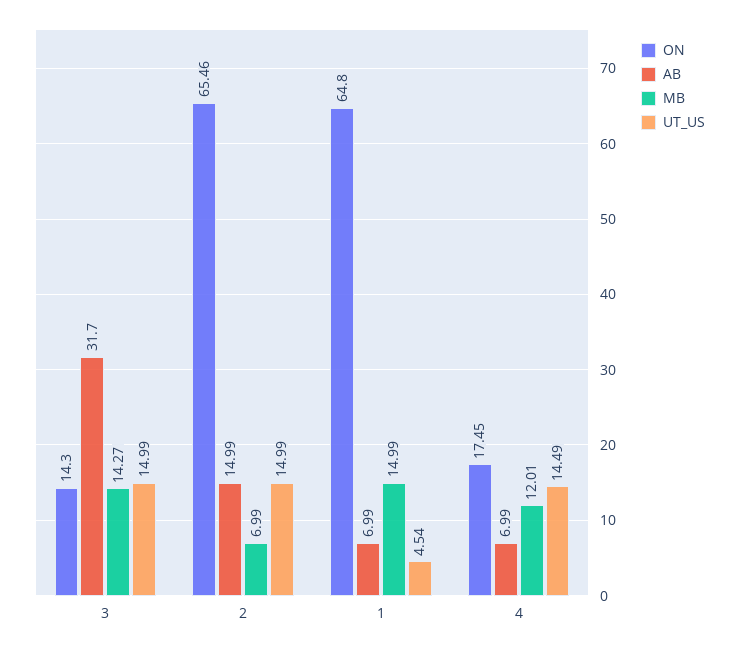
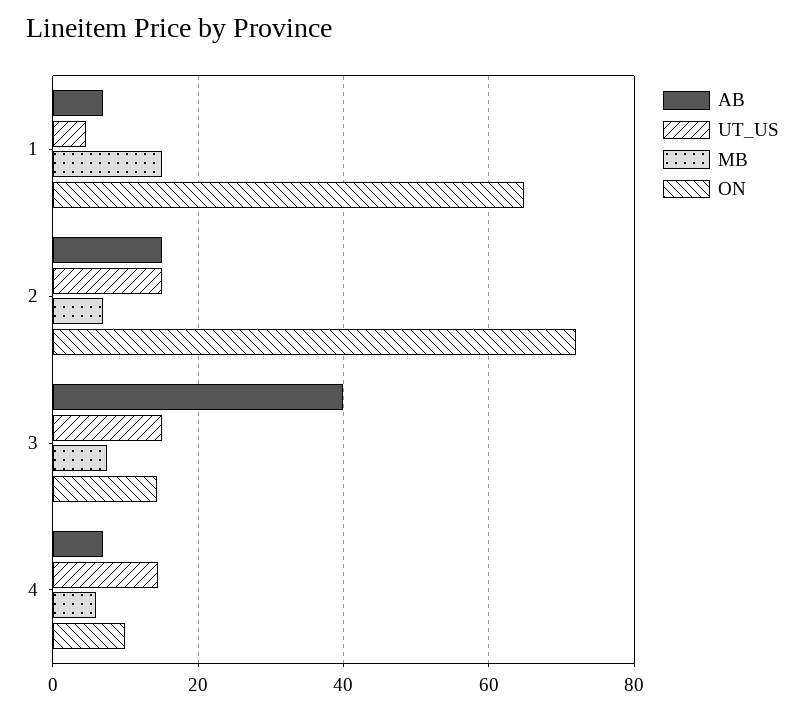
AB, 3: 31.7 -> 40
MB, 3: 14.27 -> 8
ON, 2: 65.46 -> 72
ON, 4: 17.45 -> 10
MB, 4: 12.01 -> 6

